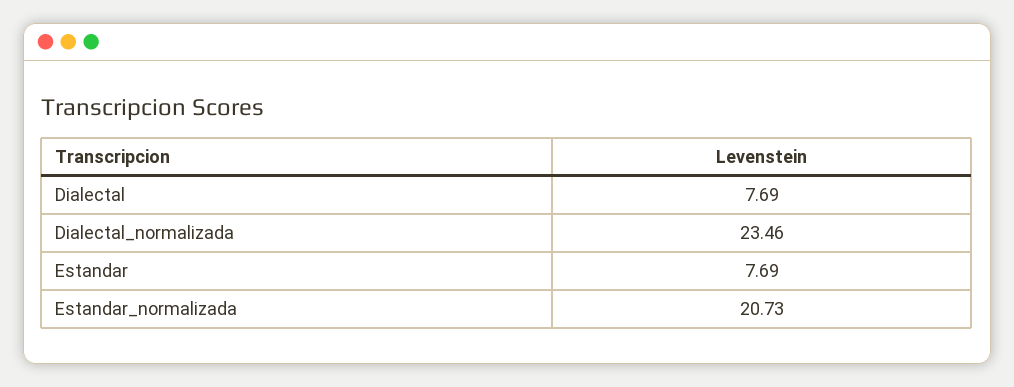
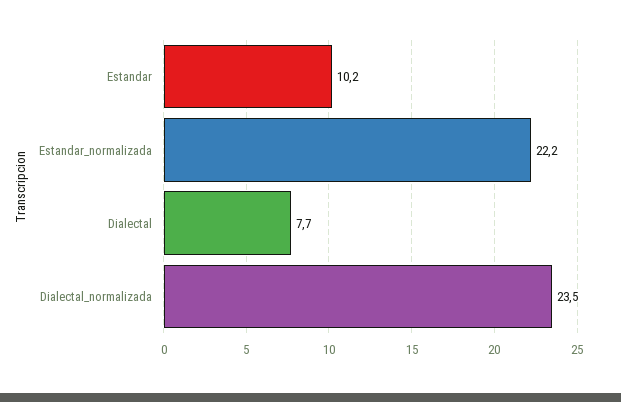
Estandar: 7.69 -> 10.2
Estandar_normalizada: 20.73 -> 22.2

